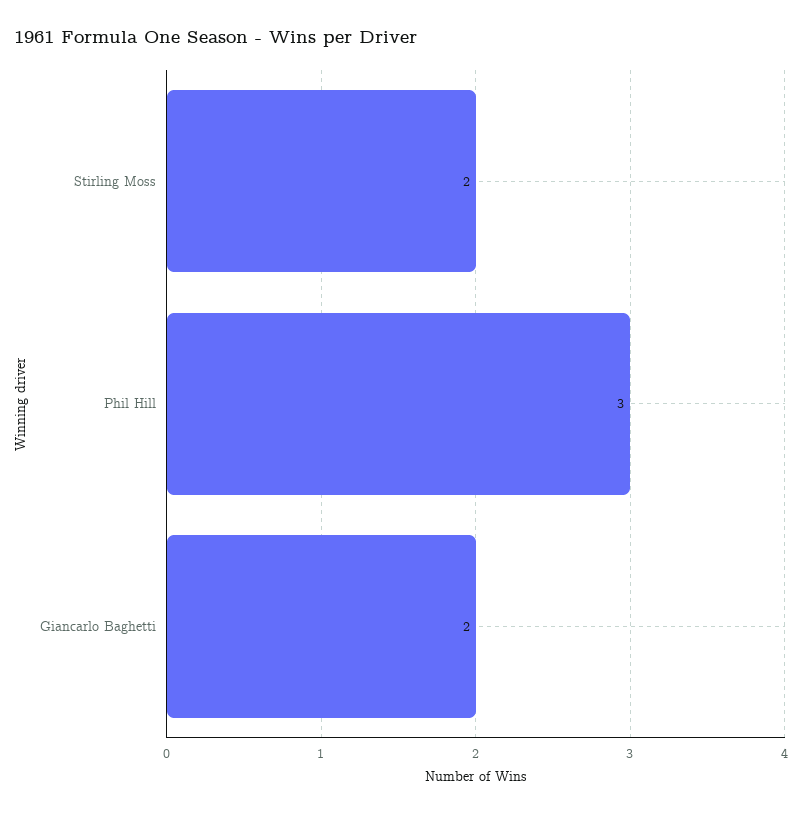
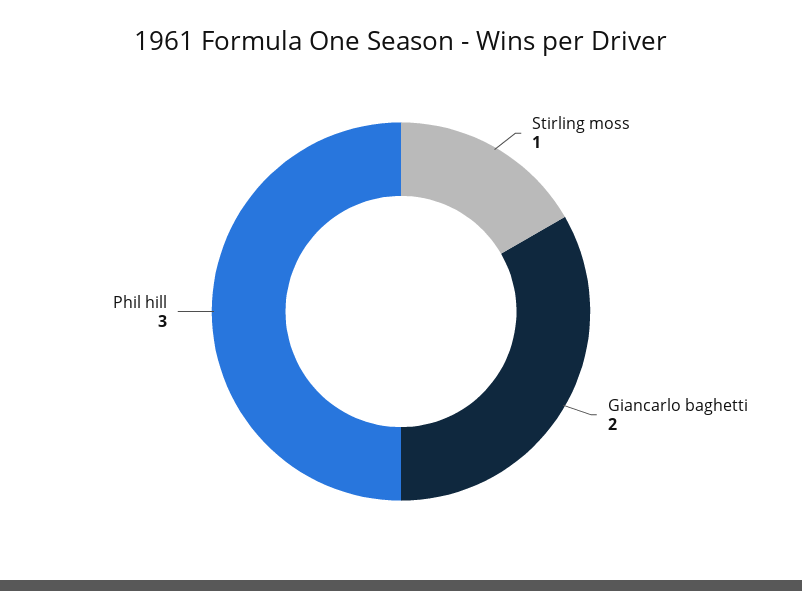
Stirling Moss: 2 -> 1

